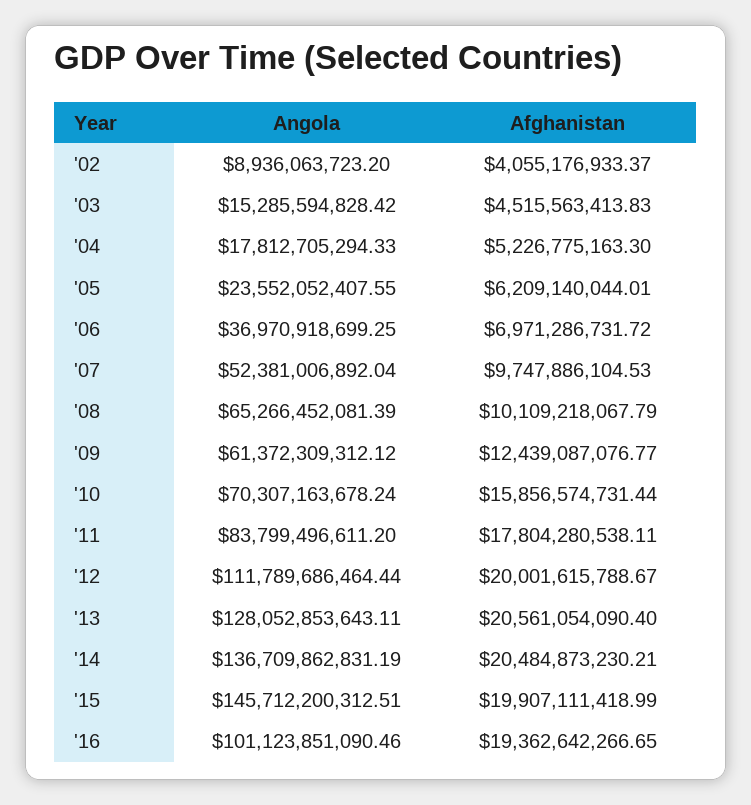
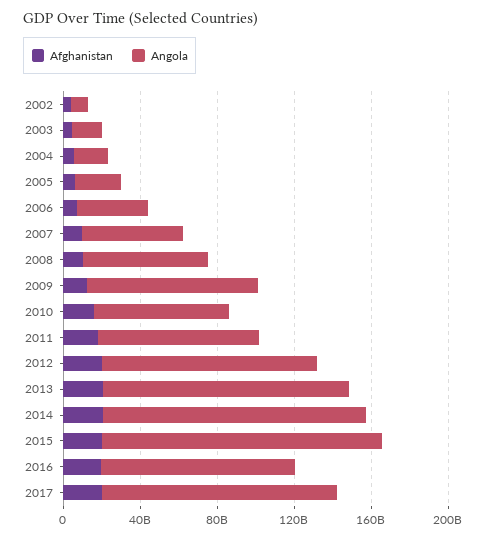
Angola, '09: 61372309312.12 -> 90000000000
Afghanistan, 2017: none -> 20000000000
Angola, 2017: none -> 120000000000

